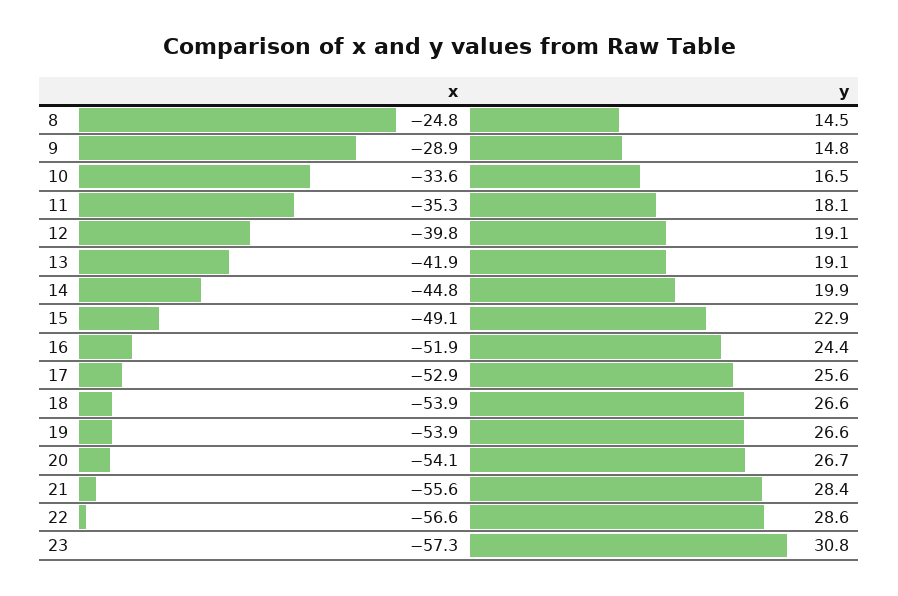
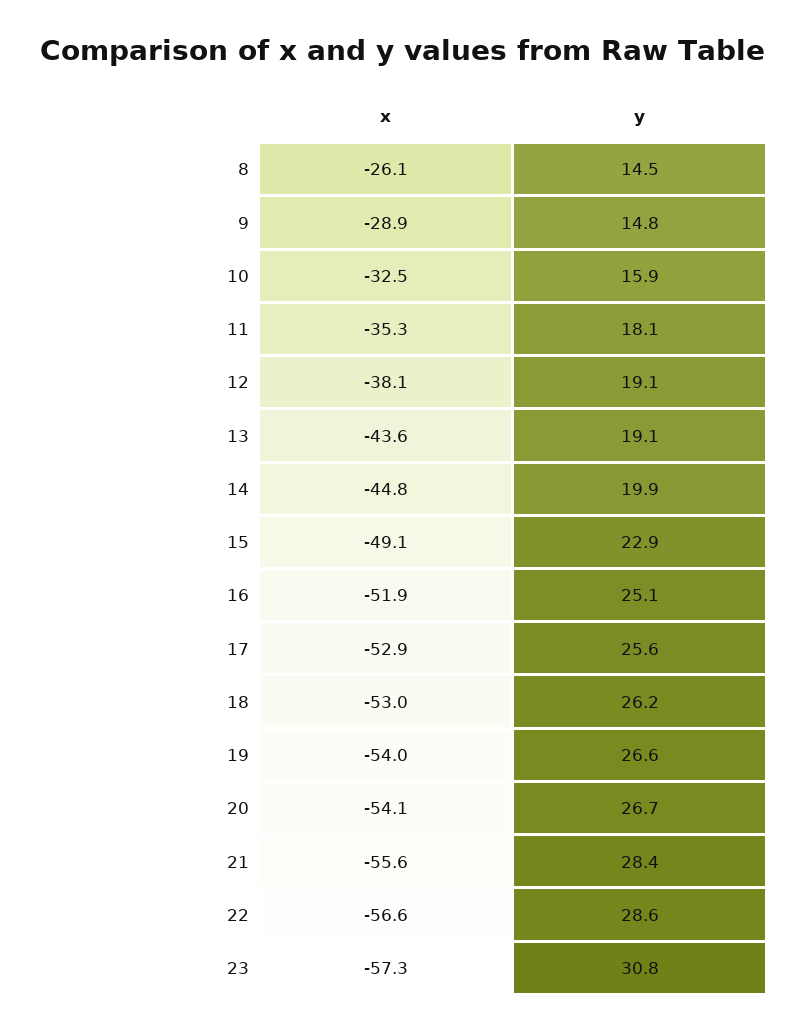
x, 8: -24.8 -> -26.1
x, 10: -33.6 -> -32.5
y, 10: 16.5 -> 15.9
x, 12: -39.8 -> -38.1
x, 13: -41.9 -> -43.6
y, 16: 24.4 -> 25.1
x, 18: -53.9 -> -53
y, 18: 26.6 -> 26.2
x, 19: -53.9 -> -54

